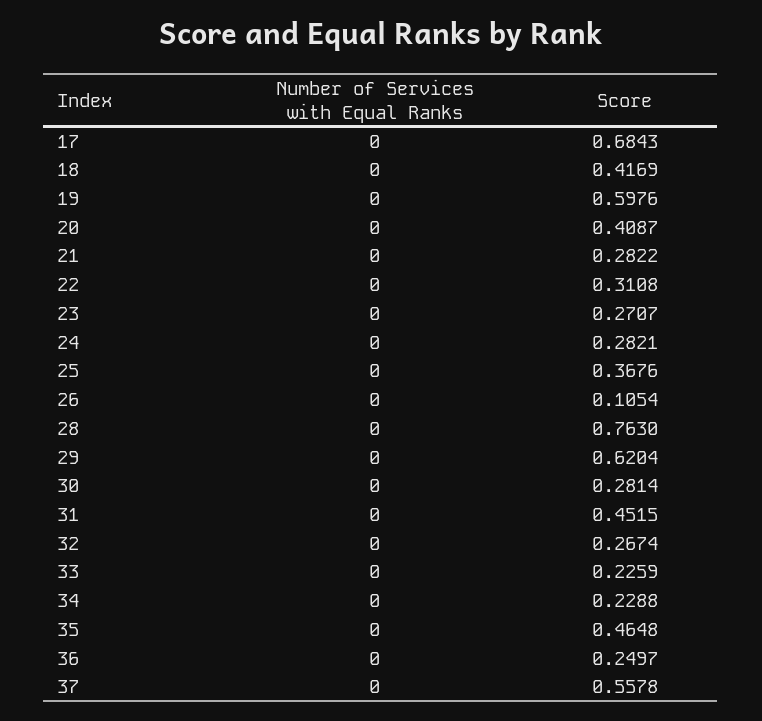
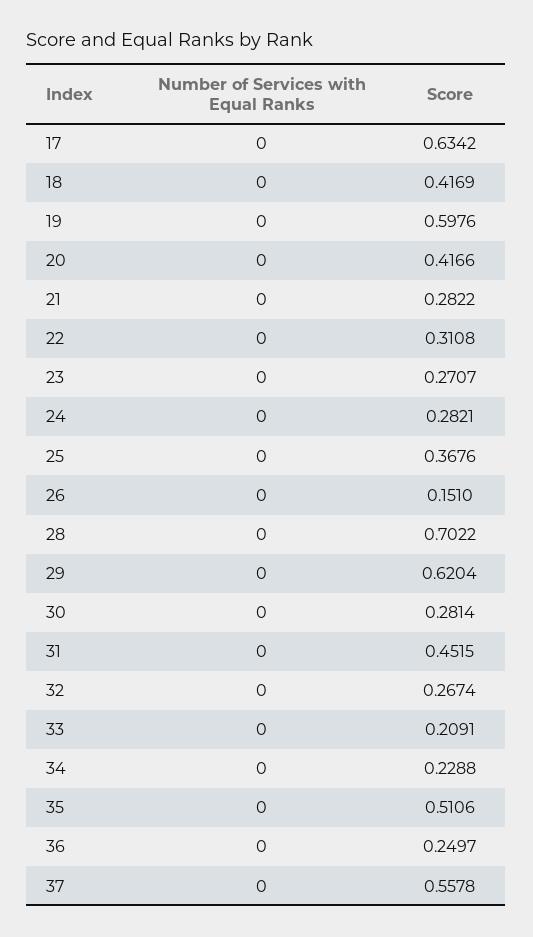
Score, 17: 0.6843 -> 0.6342
Score, 20: 0.4087 -> 0.4166
Score, 26: 0.1054 -> 0.151
Score, 28: 0.763 -> 0.7022
Score, 33: 0.2259 -> 0.2091
Score, 35: 0.4648 -> 0.5106

